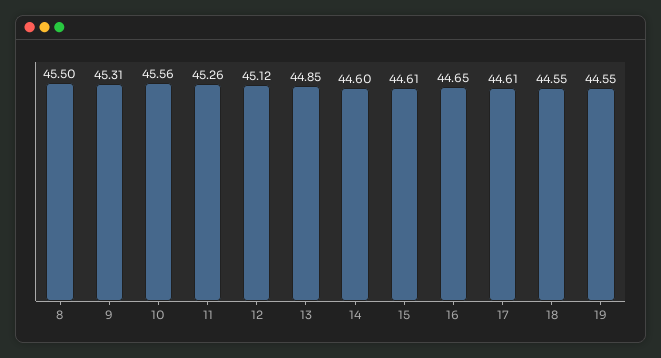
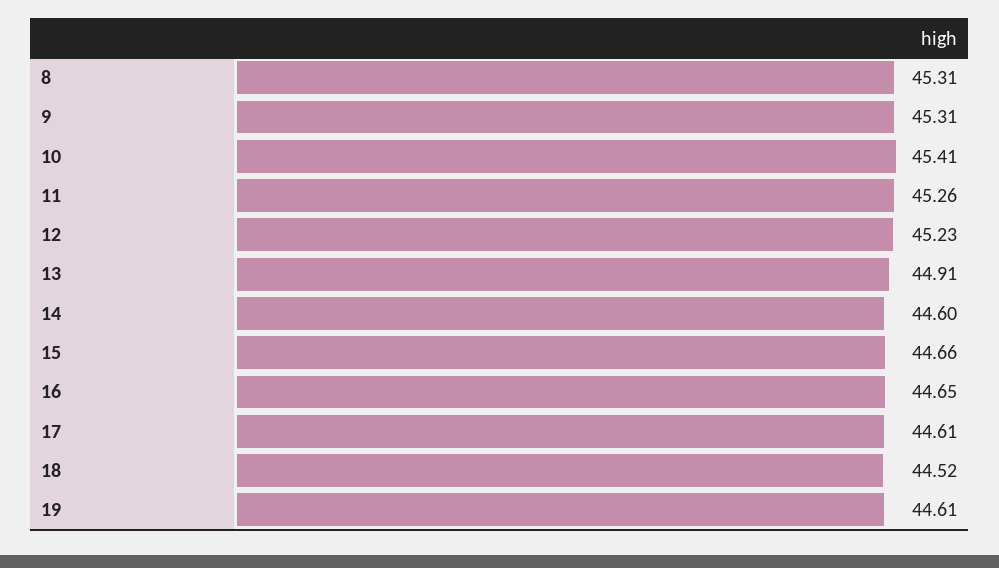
8: 45.5 -> 45.31
10: 45.56 -> 45.41
12: 45.12 -> 45.23
13: 44.85 -> 44.91
15: 44.61 -> 44.66
18: 44.55 -> 44.52
19: 44.55 -> 44.61

